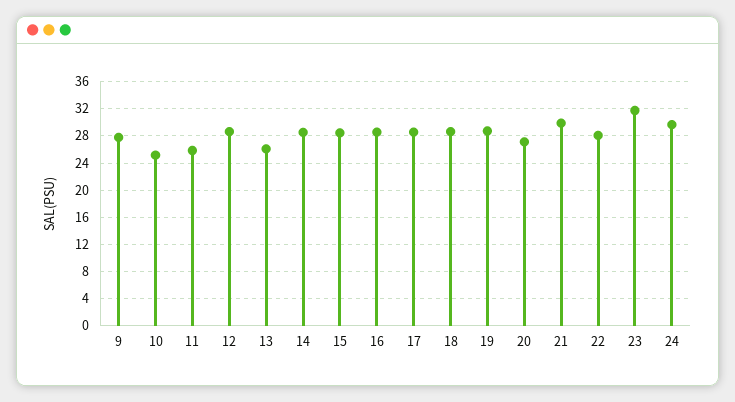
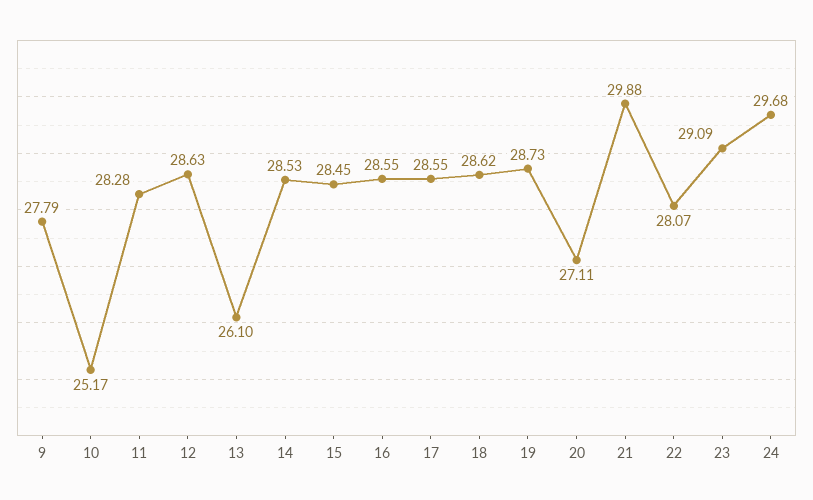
11: 26 -> 28.28
23: 32 -> 29.09

